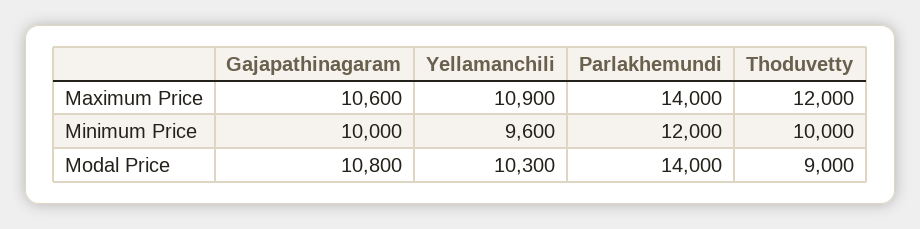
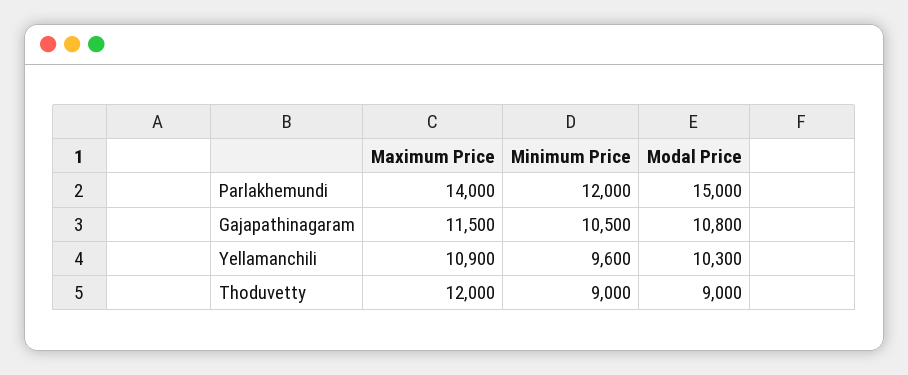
Gajapathinagaram, Maximum Price: 10600 -> 11500
Gajapathinagaram, Minimum Price: 10000 -> 10500
Thoduvetty, Minimum Price: 10000 -> 9000
Parlakhemundi, Modal Price: 14000 -> 15000

